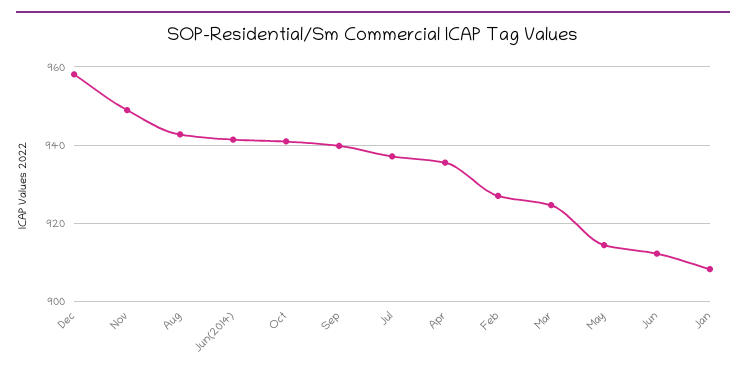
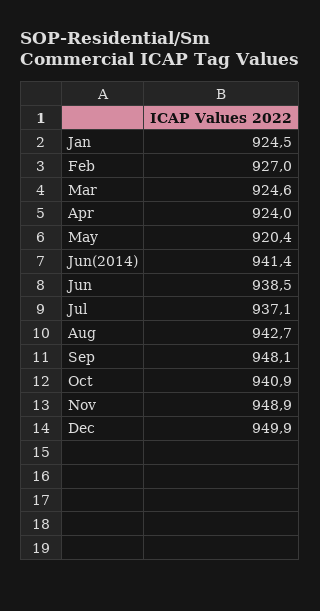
Dec: 958 -> 949.9
Sep: 940 -> 948.1
Apr: 936 -> 924
May: 914 -> 920.4
Jun: 912 -> 938.5
Jan: 908 -> 924.5

